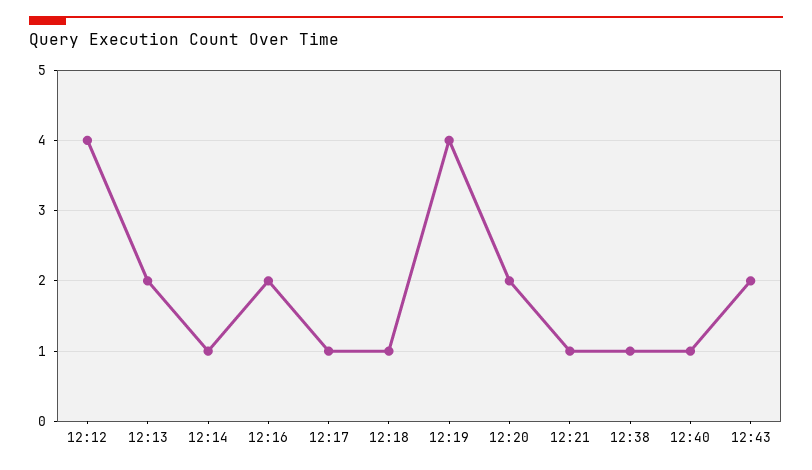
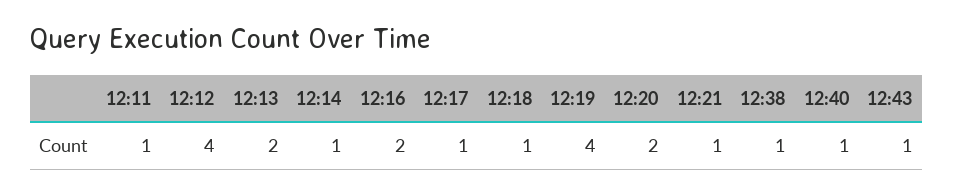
12:43: 2 -> 1
12:11: none -> 1

